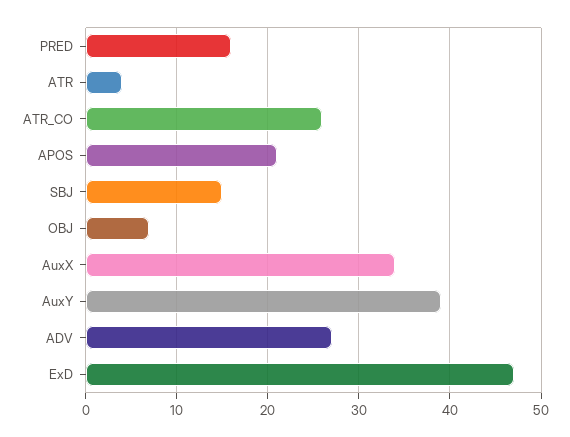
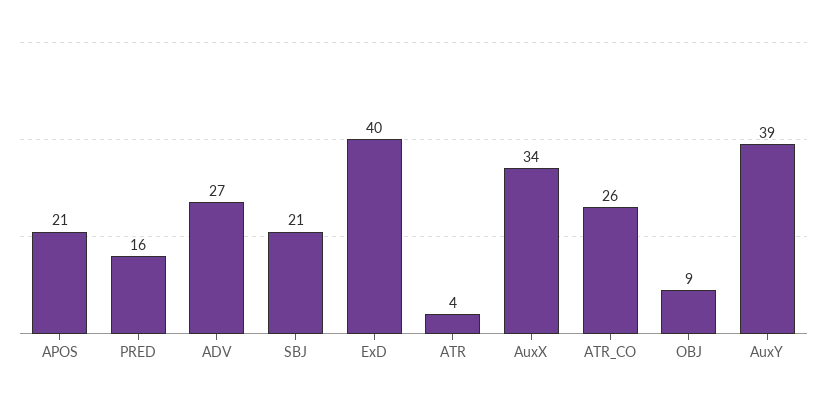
SBJ: 15 -> 21
OBJ: 7 -> 9
ExD: 47 -> 40

